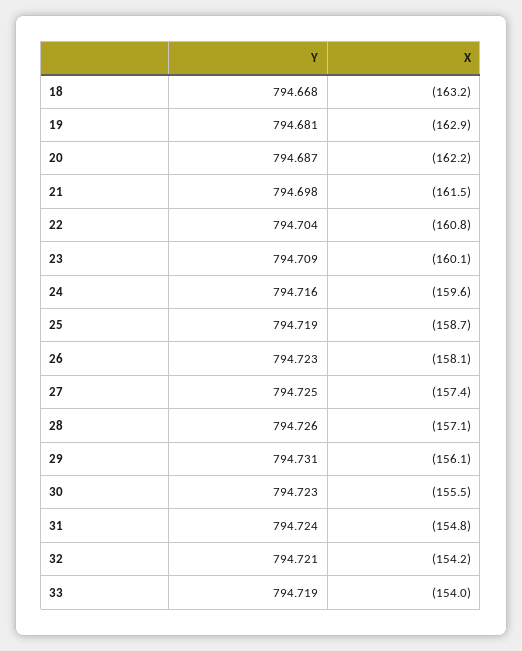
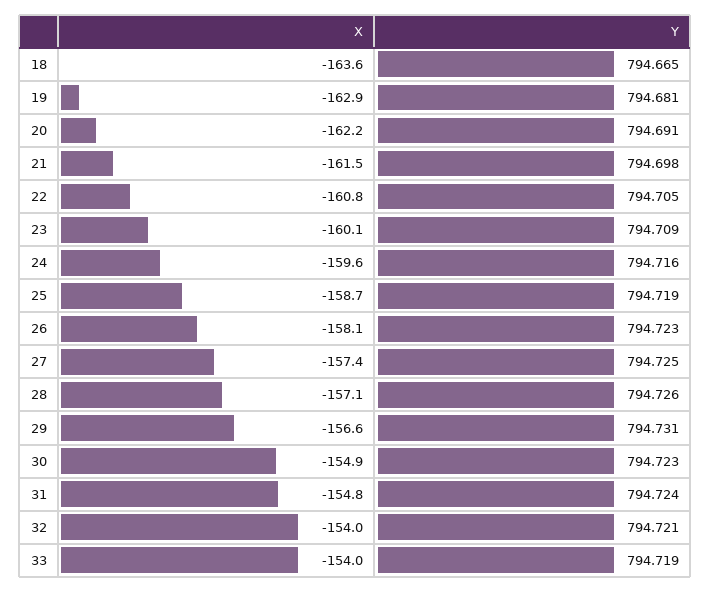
Y, 18: 794.668 -> 794.665
X, 18: -163.2 -> -163.6
Y, 20: 794.687 -> 794.691
Y, 22: 794.704 -> 794.705
X, 29: -156.1 -> -156.6
X, 30: -155.5 -> -154.9
X, 32: -154.2 -> -154

